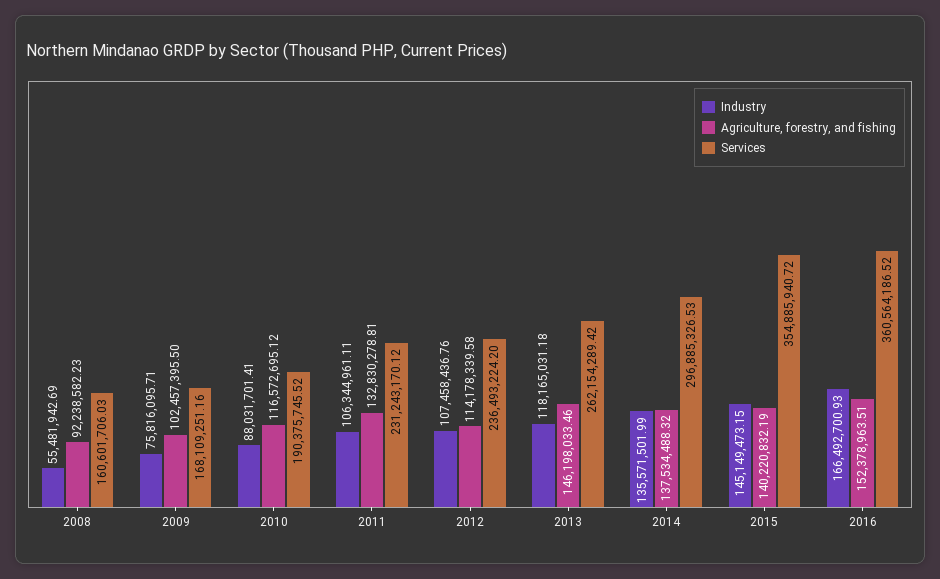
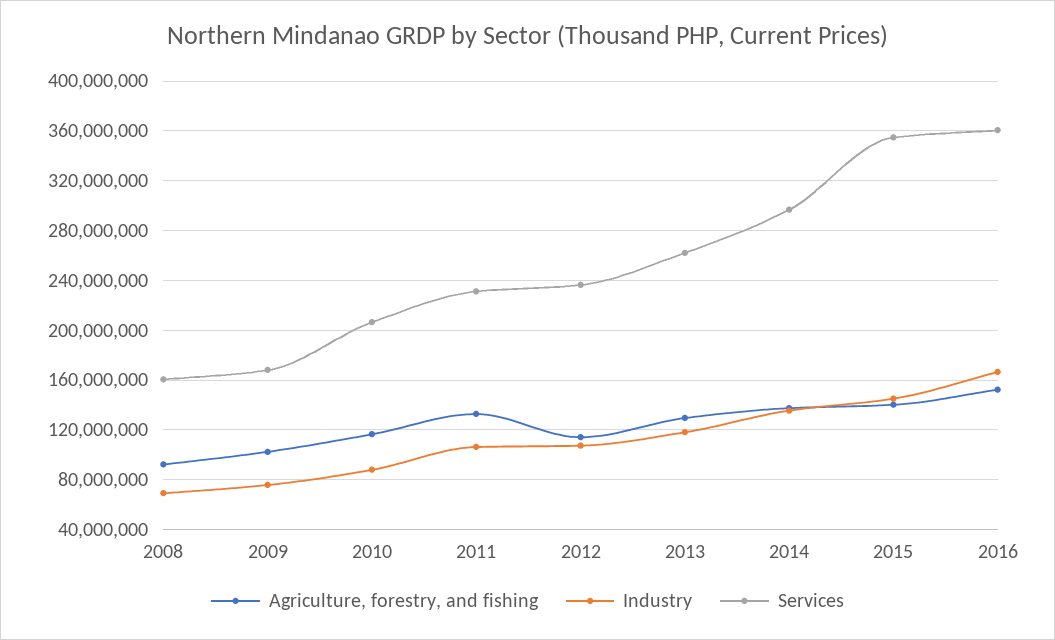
Industry, 2008: 55481942.69 -> 70000000
Services, 2010: 190375745.52 -> 205000000
Agriculture, forestry, and fishing, 2013: 146198033.46 -> 130000000

